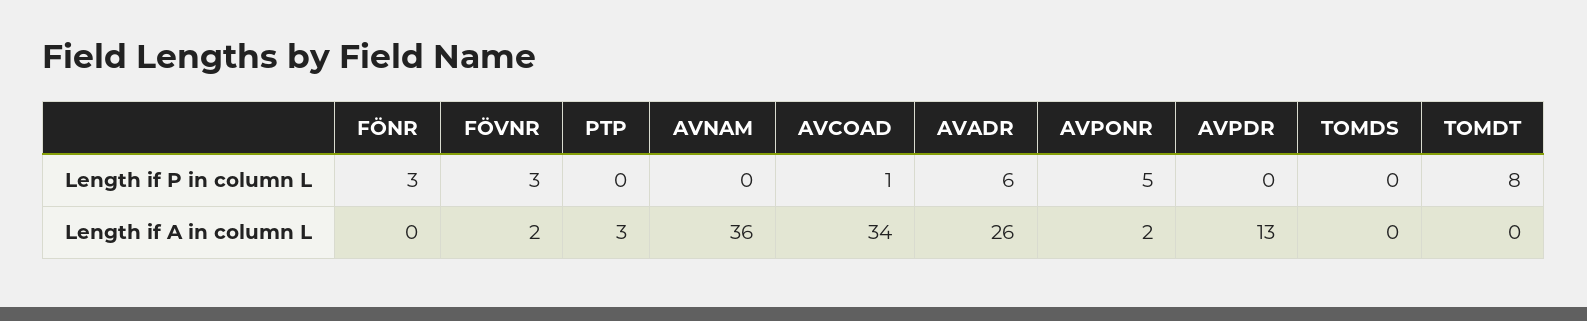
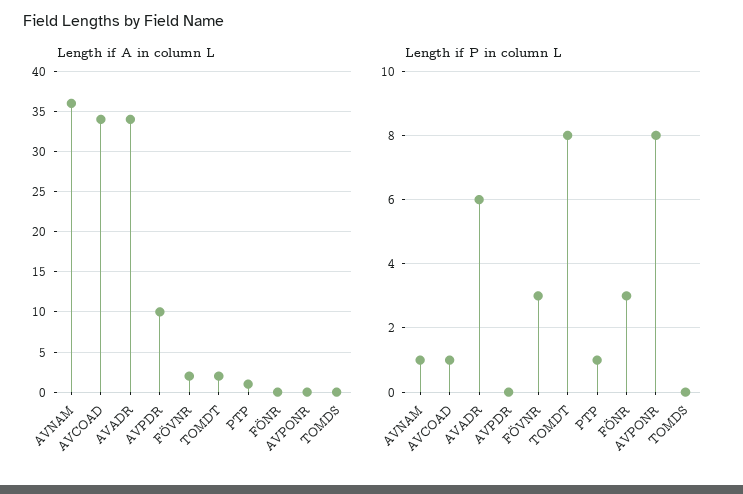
Length if P in column L, PTP: 0 -> 1
Length if P in column L, AVNAM: 0 -> 1
Length if P in column L, AVPONR: 5 -> 8
Length if A in column L, PTP: 3 -> 1
Length if A in column L, AVADR: 26 -> 34
Length if A in column L, AVPONR: 2 -> 0
Length if A in column L, AVPDR: 13 -> 10
Length if A in column L, TOMDT: 0 -> 2

